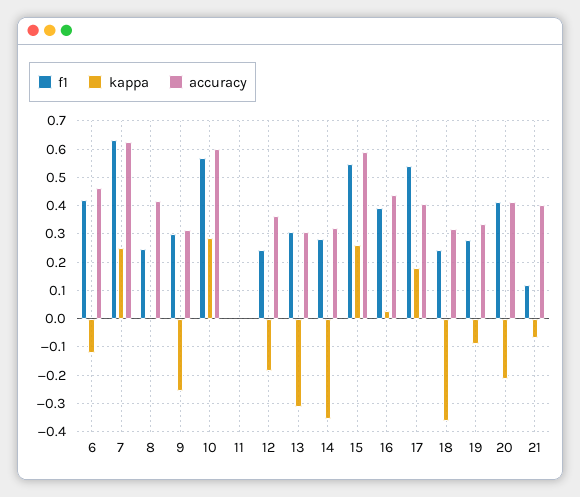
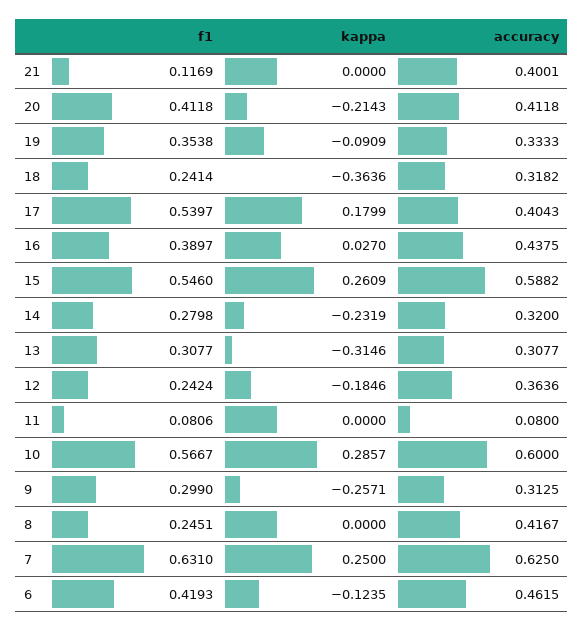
f1, 11: 0 -> 0.0806
accuracy, 11: 0 -> 0.08
kappa, 14: -0.35 -> -0.2319
f1, 19: 0.275 -> 0.3538
kappa, 21: -0.075 -> 0

